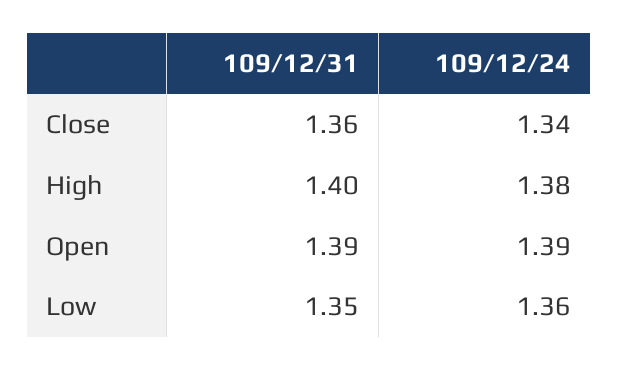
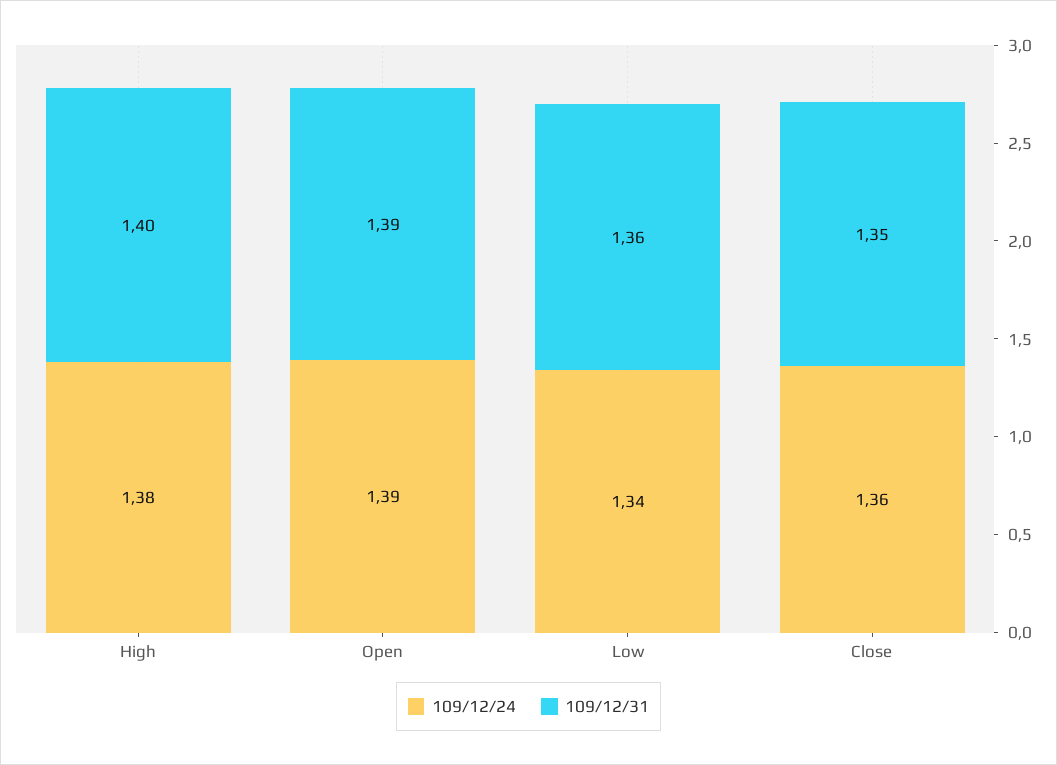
109/12/31, Close: 1.36 -> 1.35
109/12/24, Close: 1.34 -> 1.36
109/12/31, Low: 1.35 -> 1.36
109/12/24, Low: 1.36 -> 1.34

